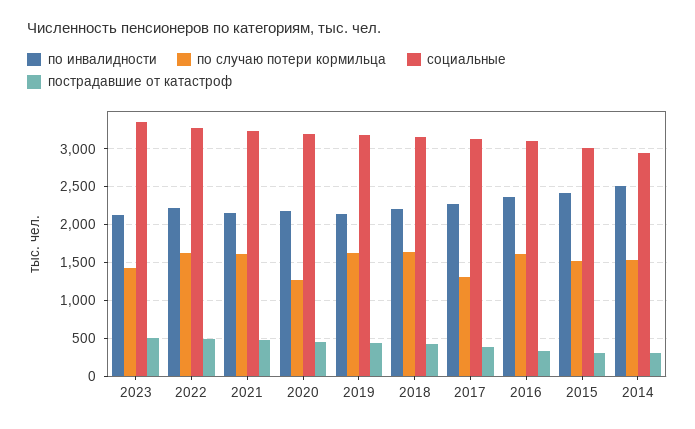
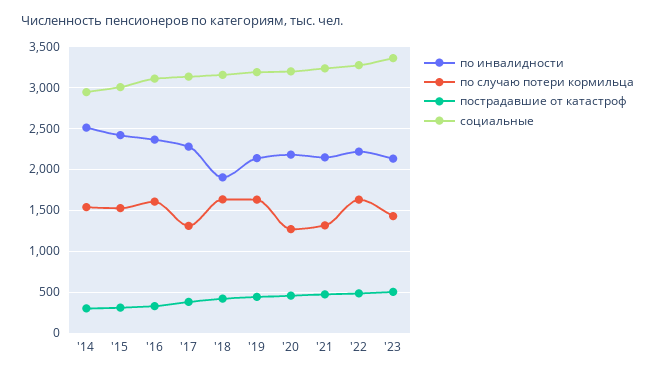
по случаю потери кормильца, 2021: 1600 -> 1300
по инвалидности, 2018: 2200 -> 1900

